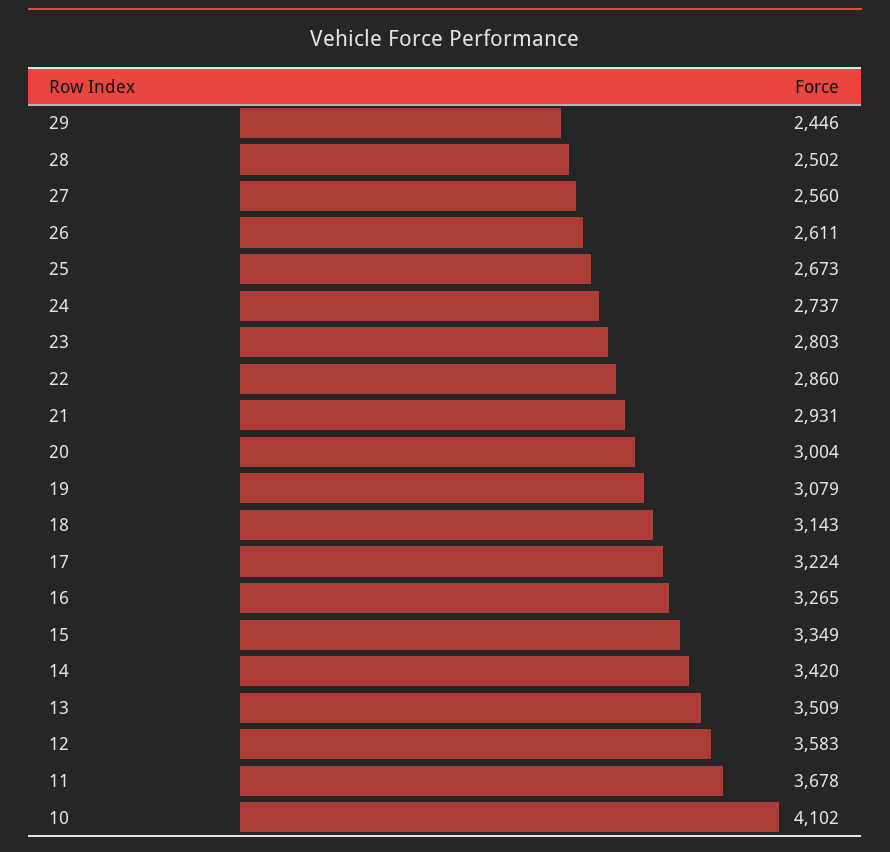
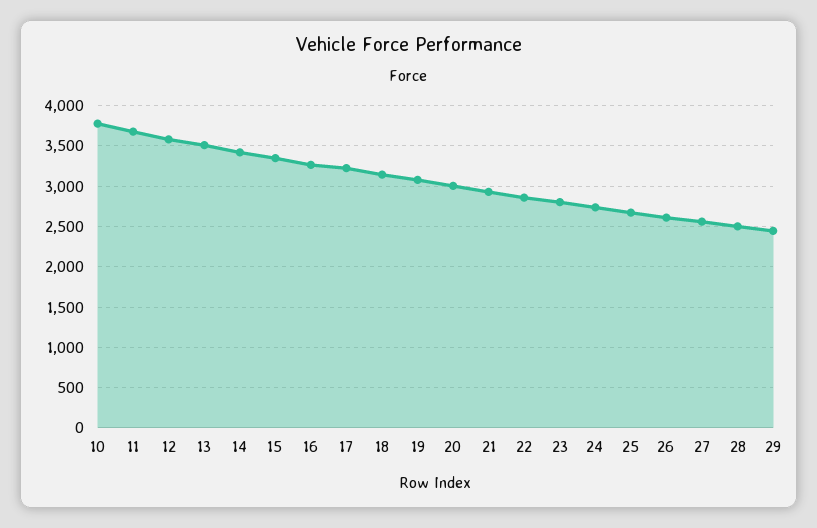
10: 4102 -> 3800

